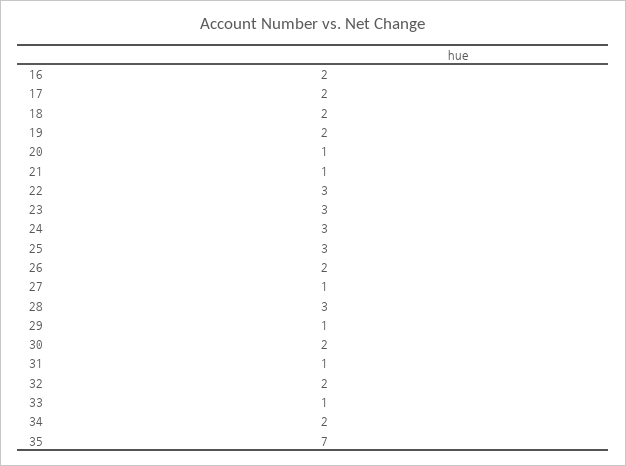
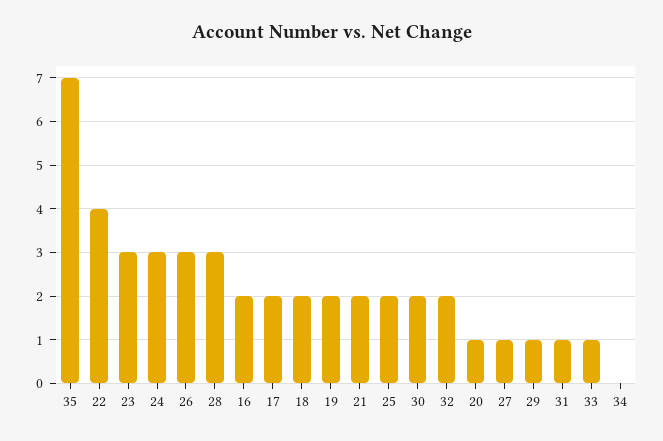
21: 1 -> 2
22: 3 -> 4
25: 3 -> 2
26: 2 -> 3
34: 2 -> 0

